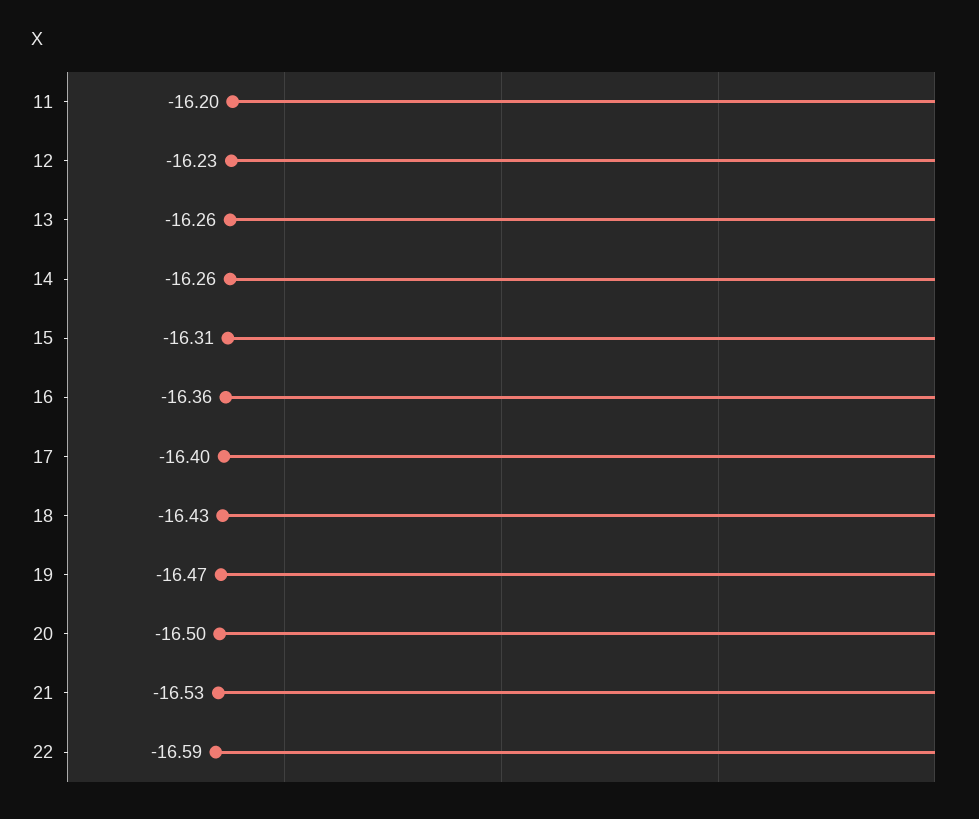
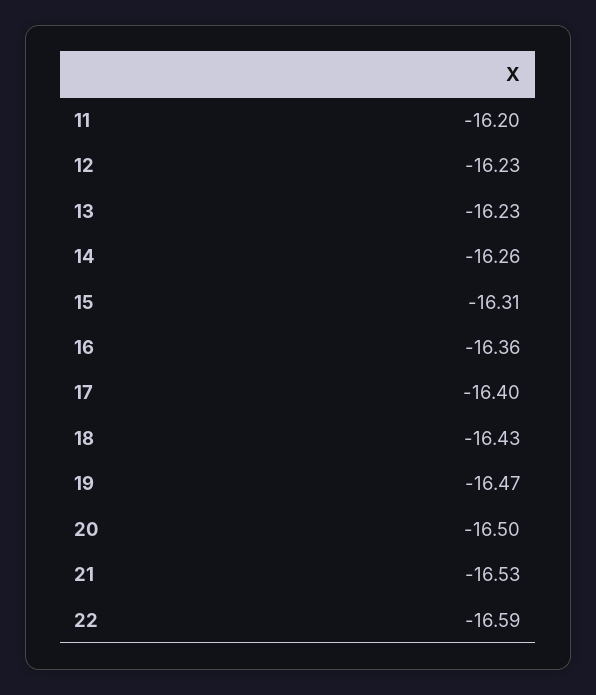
13: -16.26 -> -16.23

